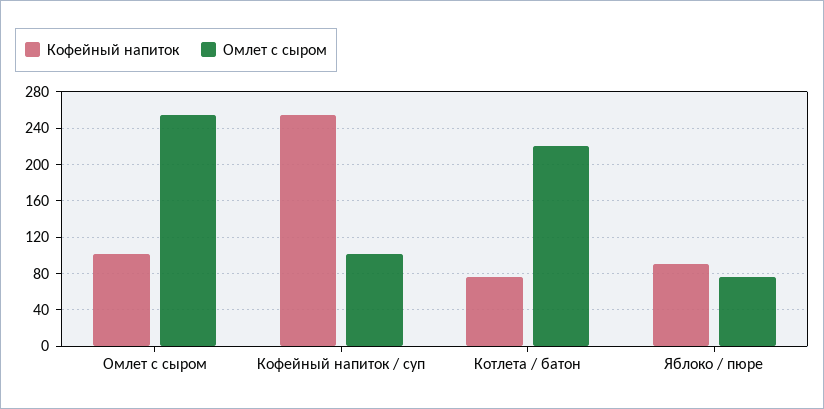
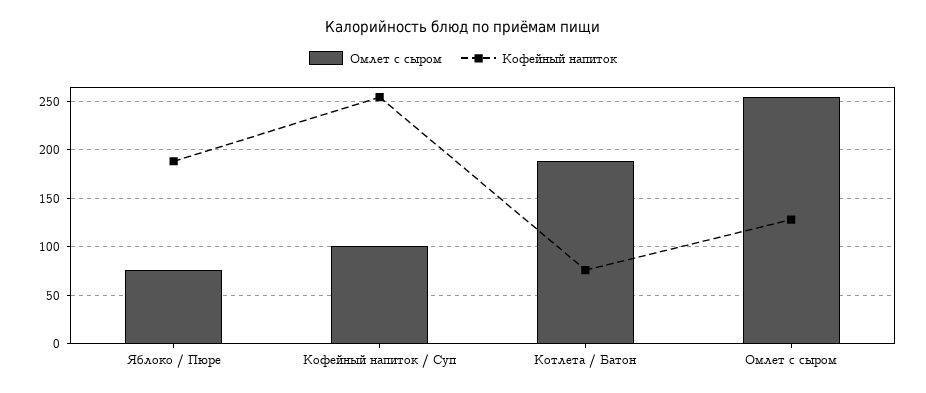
Кофейный напиток, Омлет с сыром: 100 -> 130
Омлет с сыром, Котлета / батон: 220 -> 190
Кофейный напиток, Яблоко / пюре: 90 -> 190

